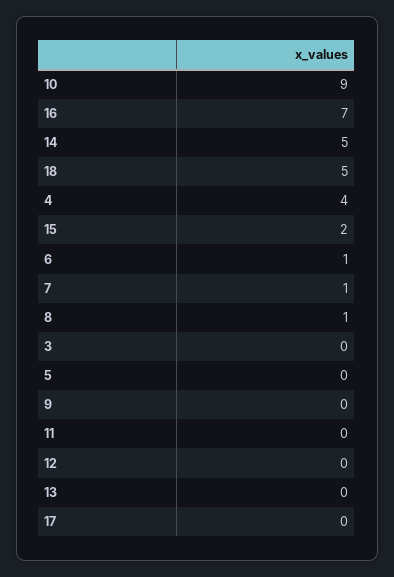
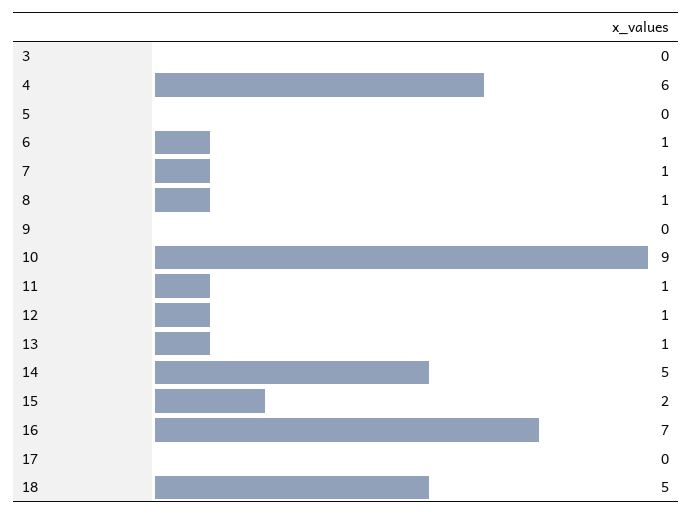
4: 4 -> 6
11: 0 -> 1
12: 0 -> 1
13: 0 -> 1

